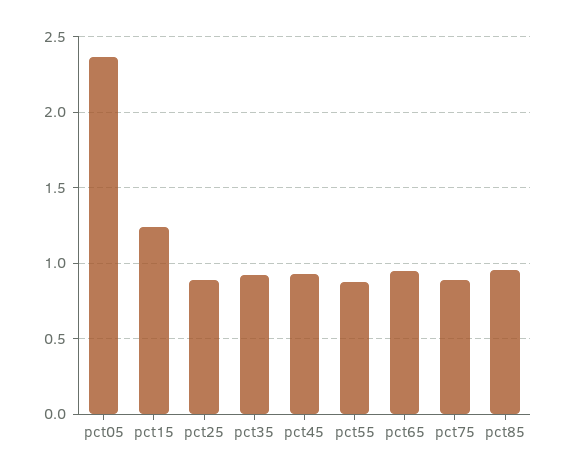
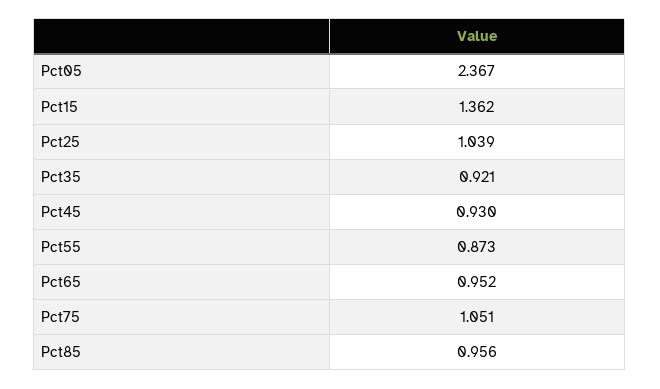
pct15: 1.25 -> 1.362
pct25: 0.9 -> 1.039
pct75: 0.9 -> 1.051

